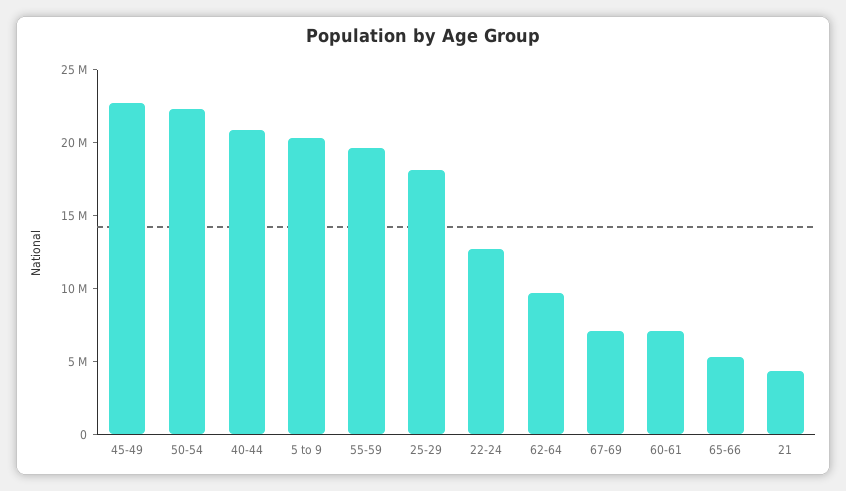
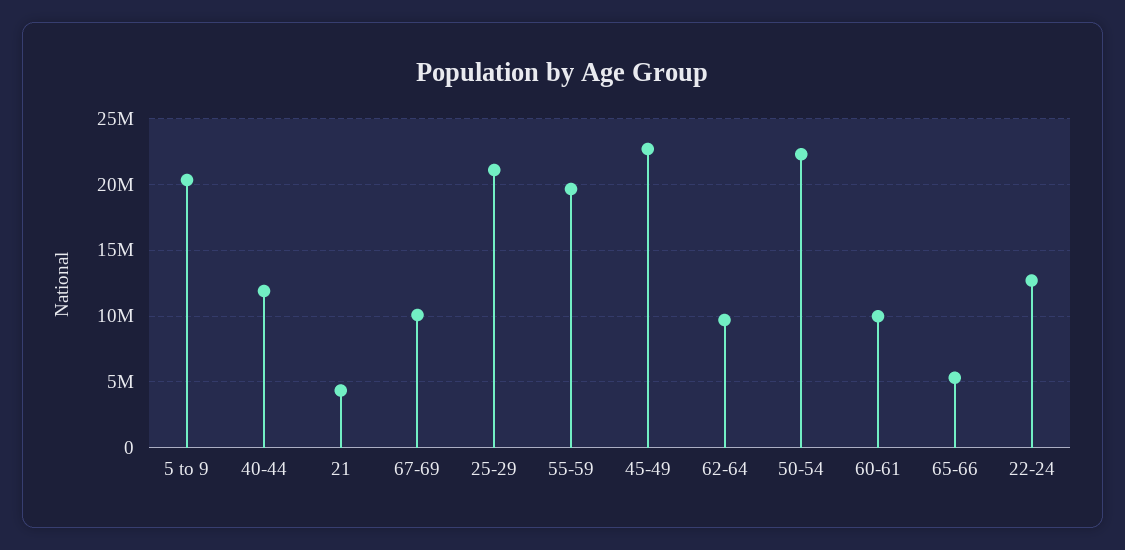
40-44: 21000000 -> 12000000
25-29: 18000000 -> 21000000
67-69: 7000000 -> 10000000
60-61: 7000000 -> 10000000

